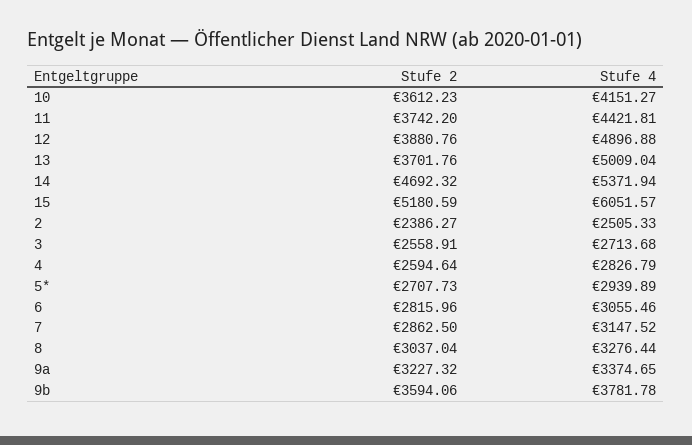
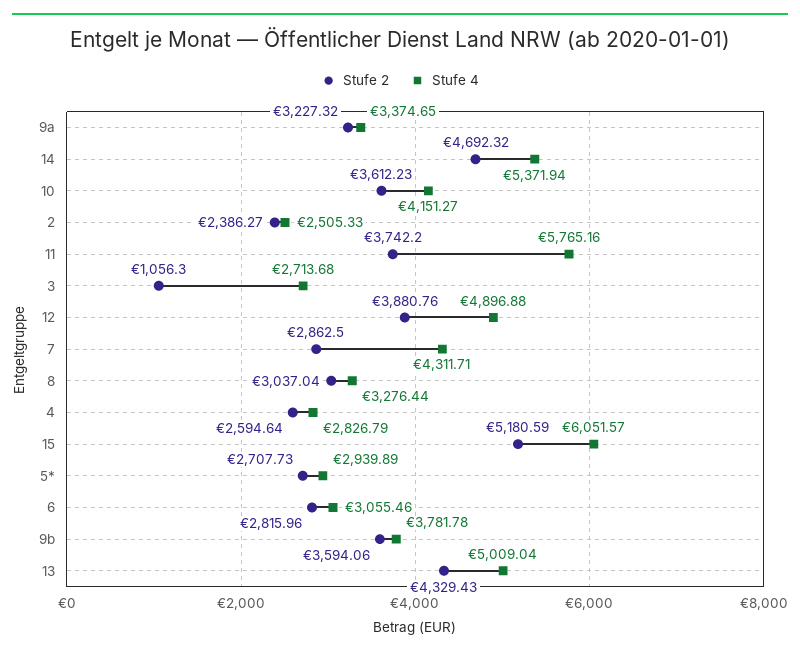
Stufe 4, 11: 4421.81 -> 5765.16
Stufe 2, 13: 3701.76 -> 4329.43
Stufe 2, 3: 2558.91 -> 1056.3
Stufe 4, 7: 3147.52 -> 4311.71

